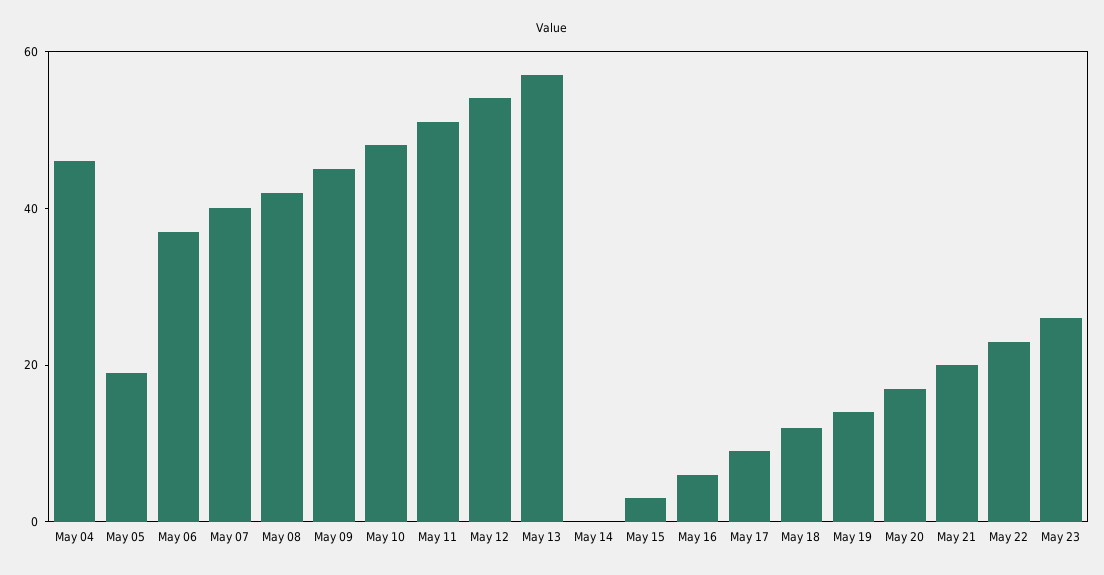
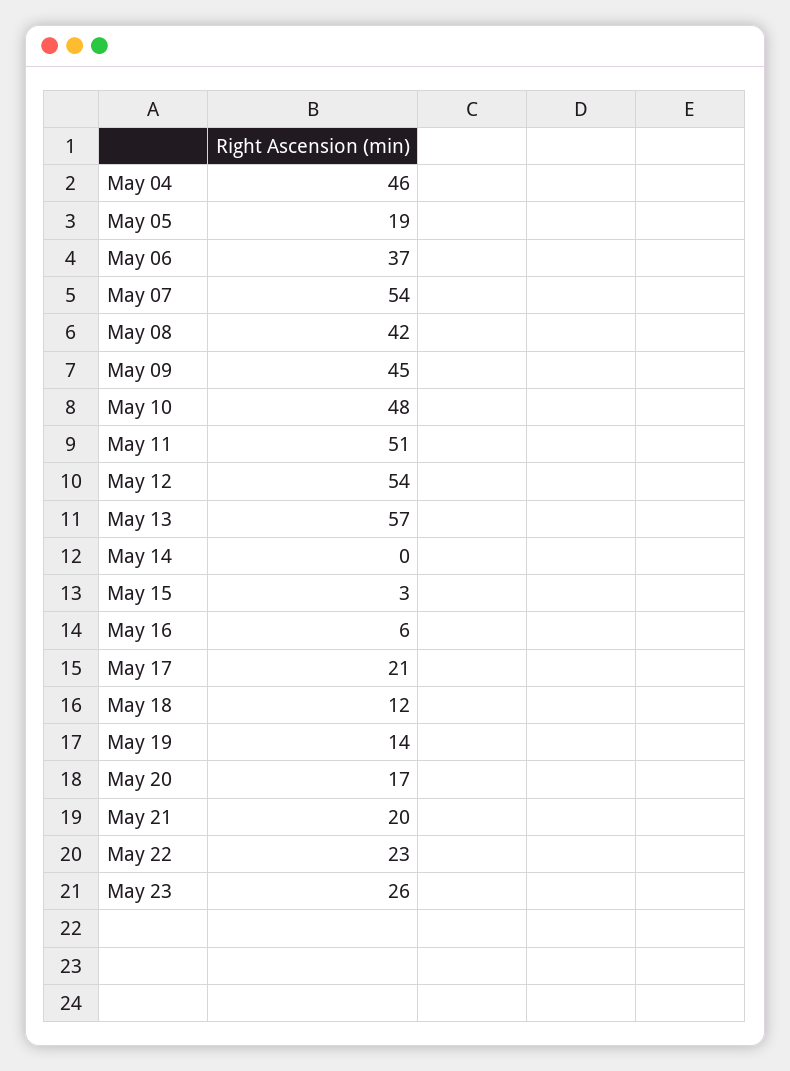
May 07: 40 -> 54
May 17: 10 -> 21

